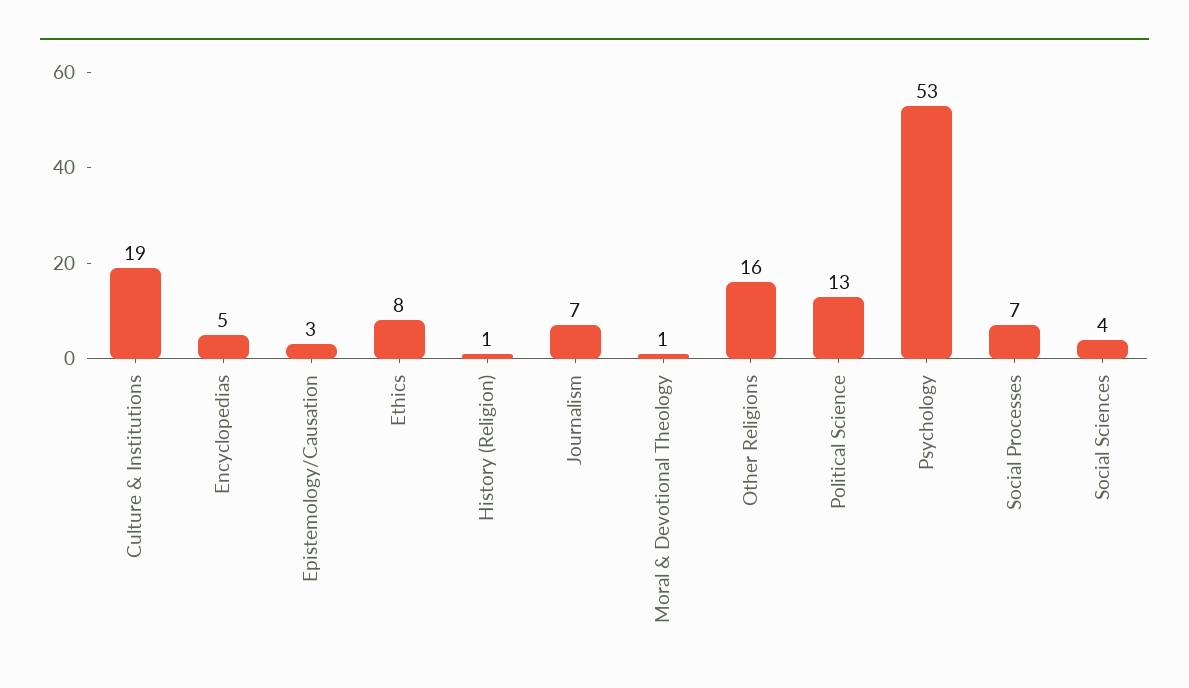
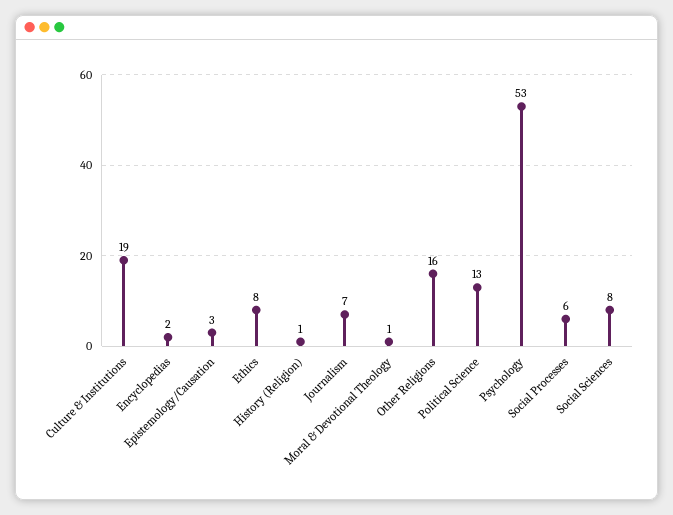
Encyclopedias: 5 -> 2
Social Processes: 7 -> 6
Social Sciences: 4 -> 8

